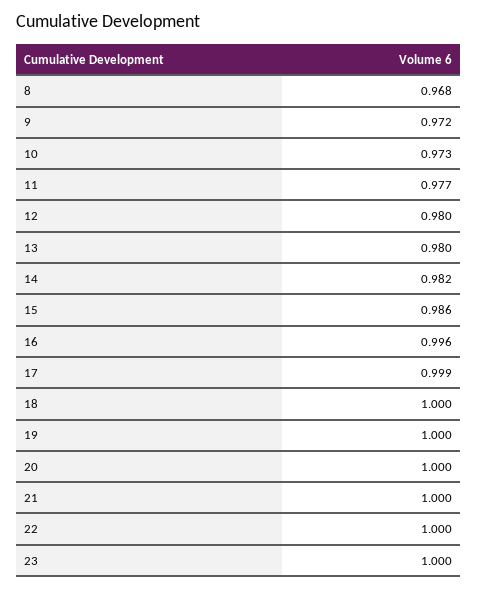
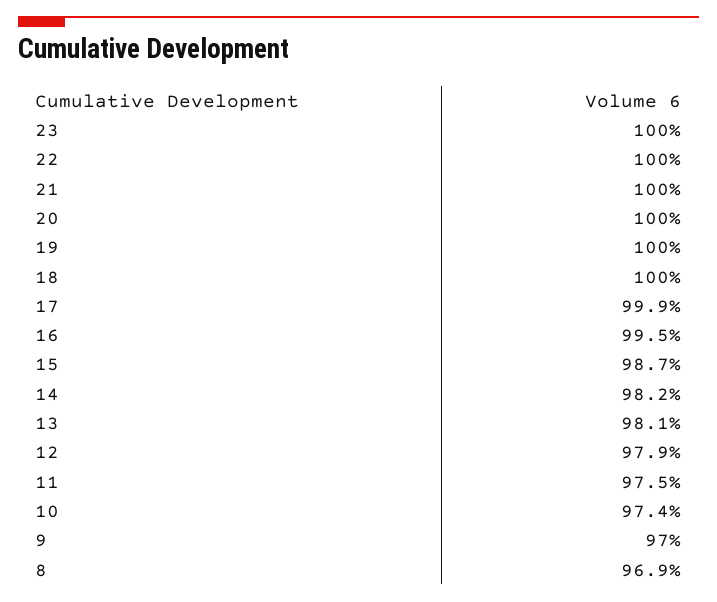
8: 0.968 -> 0.969
9: 0.972 -> 0.97
10: 0.973 -> 0.974
11: 0.977 -> 0.975
12: 0.98 -> 0.979
13: 0.98 -> 0.981
15: 0.986 -> 0.987
16: 0.996 -> 0.995

